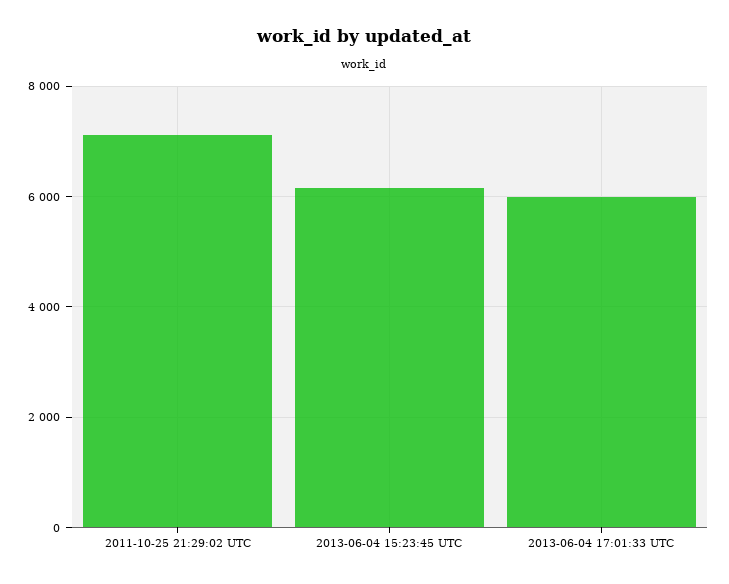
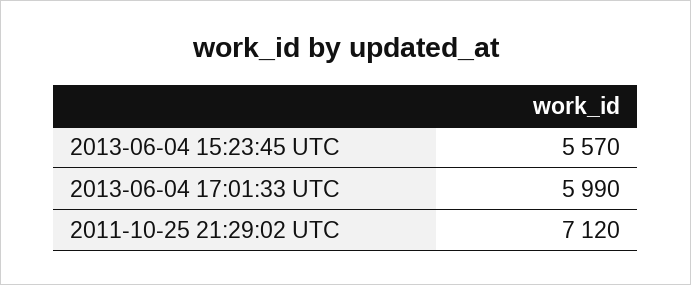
2013-06-04 15:23:45 UTC: 6200 -> 5570

